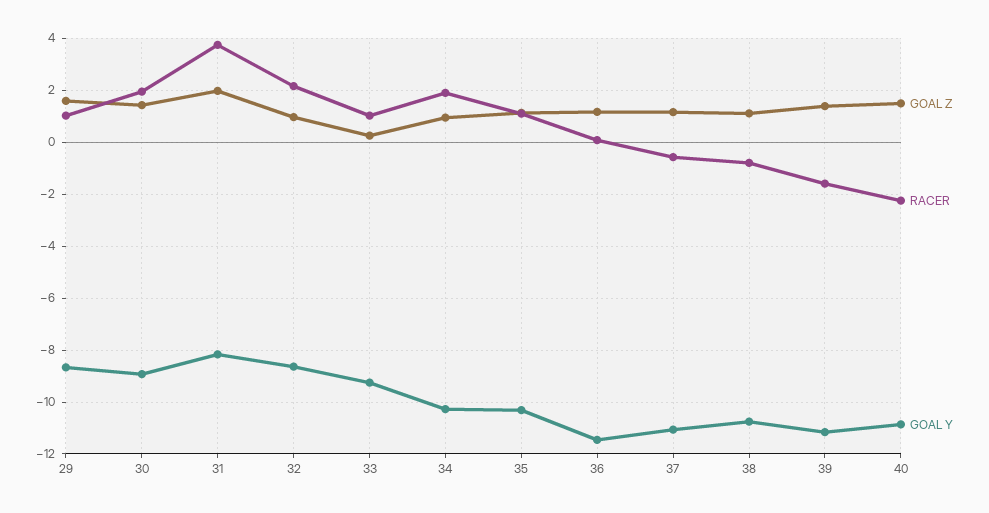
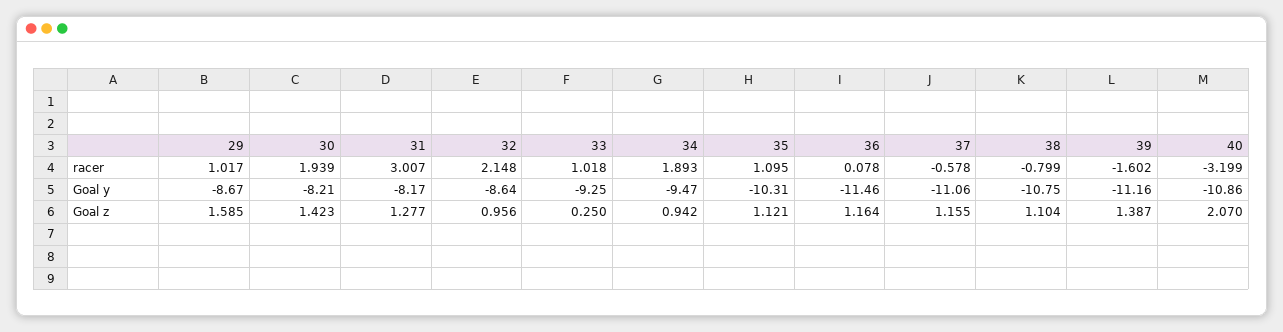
GOAL Y, 30: -9 -> -8.21
GOAL Z, 31: 2 -> 1.277
RACER, 31: 3.75 -> 3.007
GOAL Y, 34: -10.25 -> -9.47
GOAL Z, 40: 1.5 -> 2.07
RACER, 40: -2.25 -> -3.199

